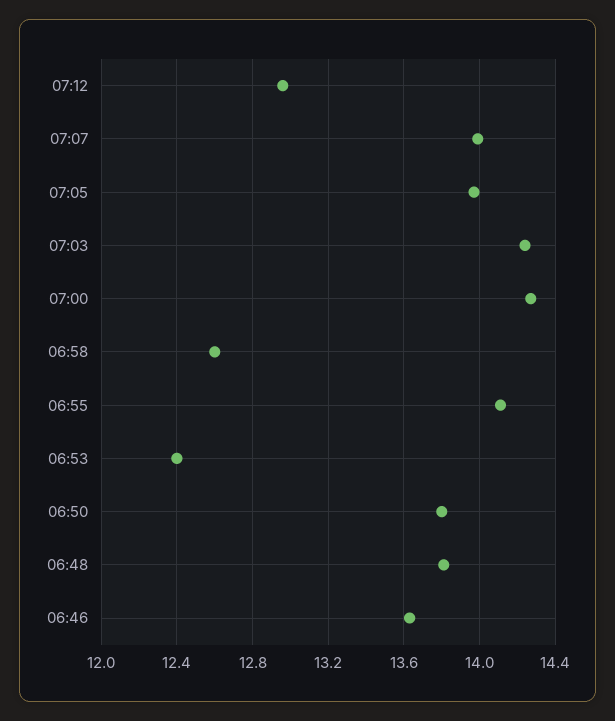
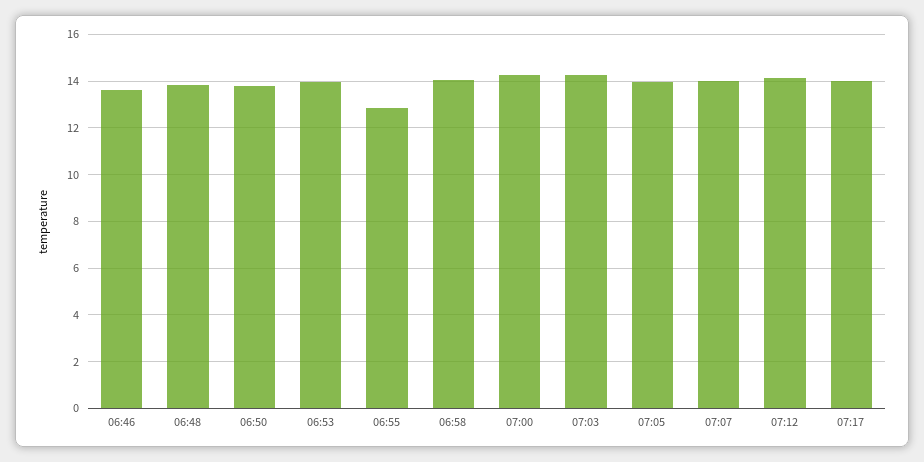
07:12: 12.95 -> 14
06:58: 12.6 -> 14
06:55: 14.1 -> 13
06:53: 12.4 -> 14
07:17: none -> 14

